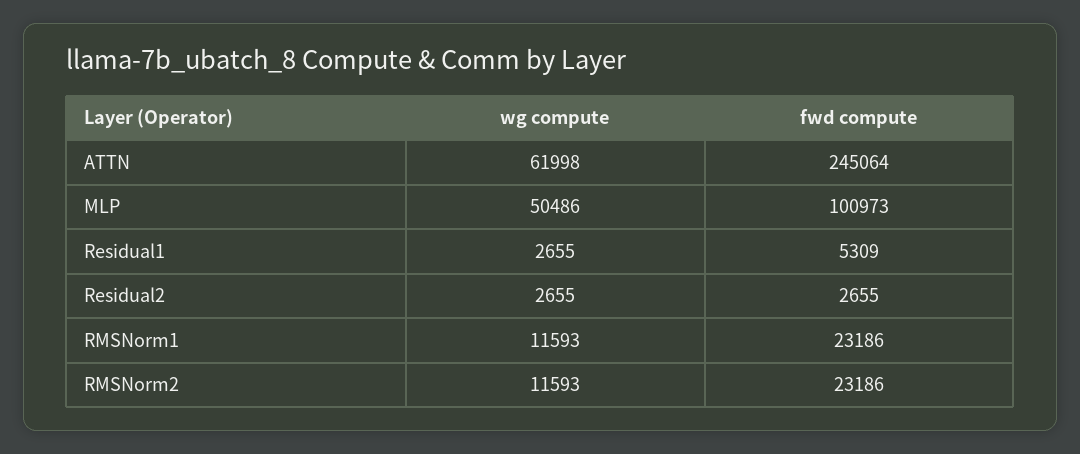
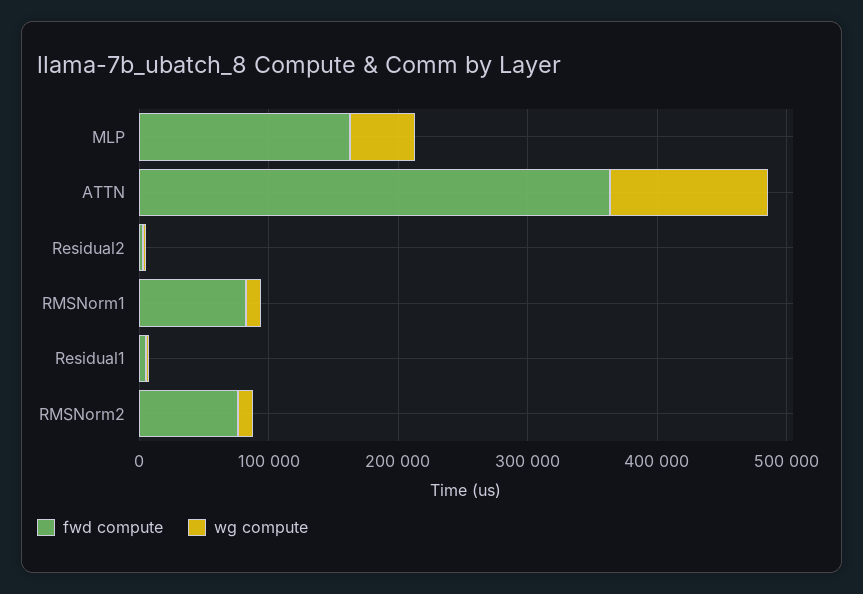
wg compute, ATTN: 61998 -> 120000
fwd compute, ATTN: 245064 -> 360000
fwd compute, MLP: 100973 -> 160000
fwd compute, RMSNorm1: 23186 -> 80000
fwd compute, RMSNorm2: 23186 -> 80000

